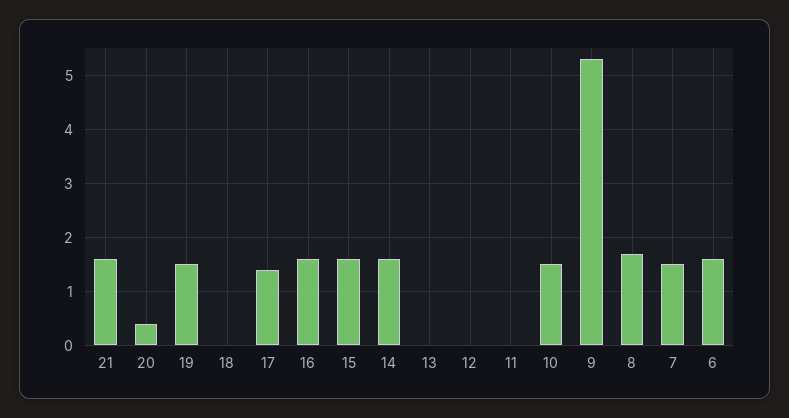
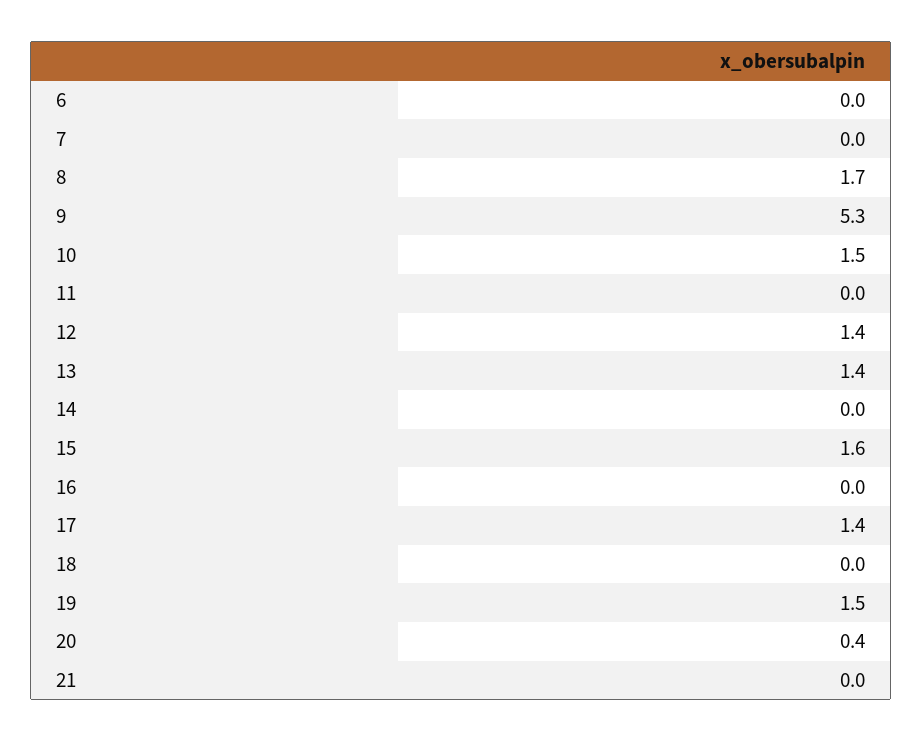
21: 1.5 -> 0
16: 1.5 -> 0
14: 1.5 -> 0
13: 0 -> 1.4
12: 0 -> 1.4
7: 1.5 -> 0
6: 1.5 -> 0

